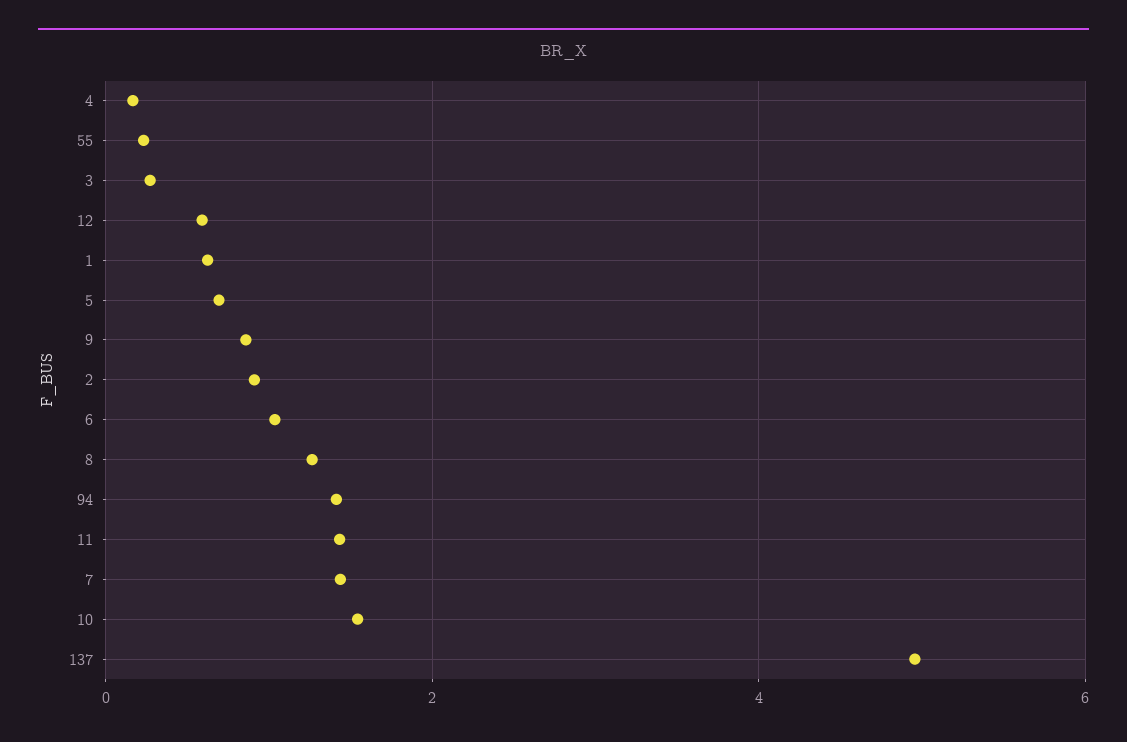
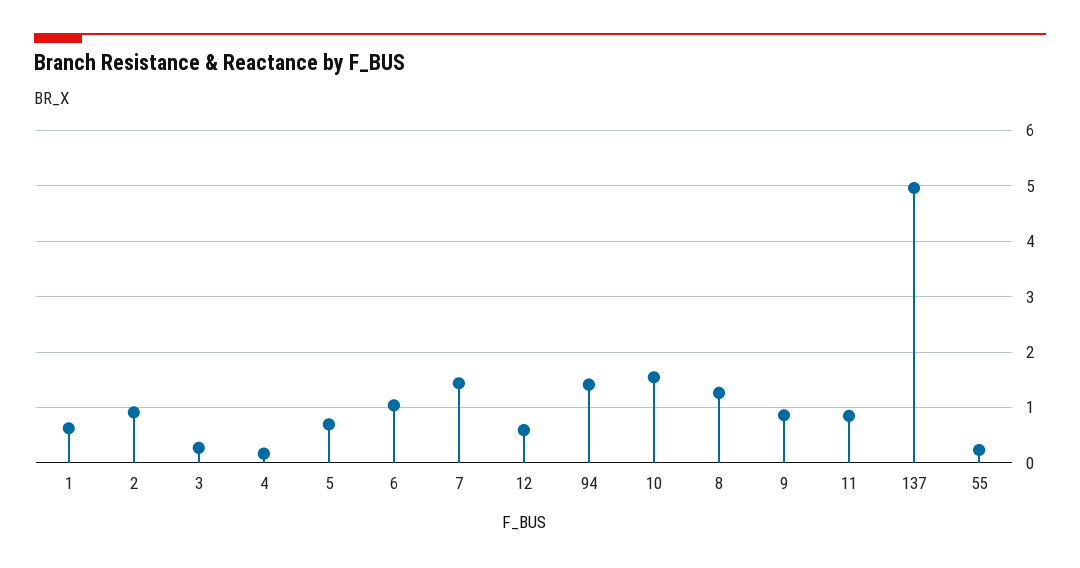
11: 1.4 -> 0.8

